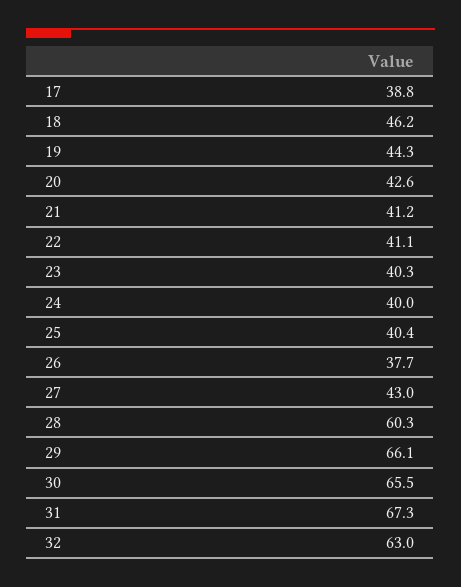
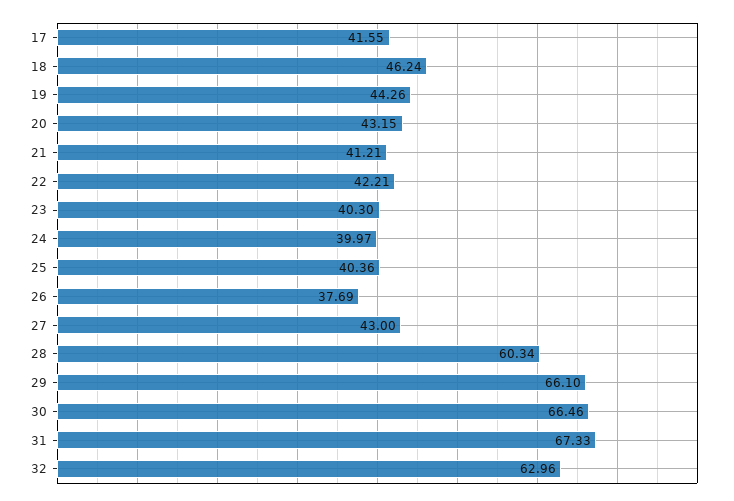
17: 38.8 -> 41.55
20: 42.6 -> 43.15
22: 41.1 -> 42.21
30: 65.5 -> 66.46

